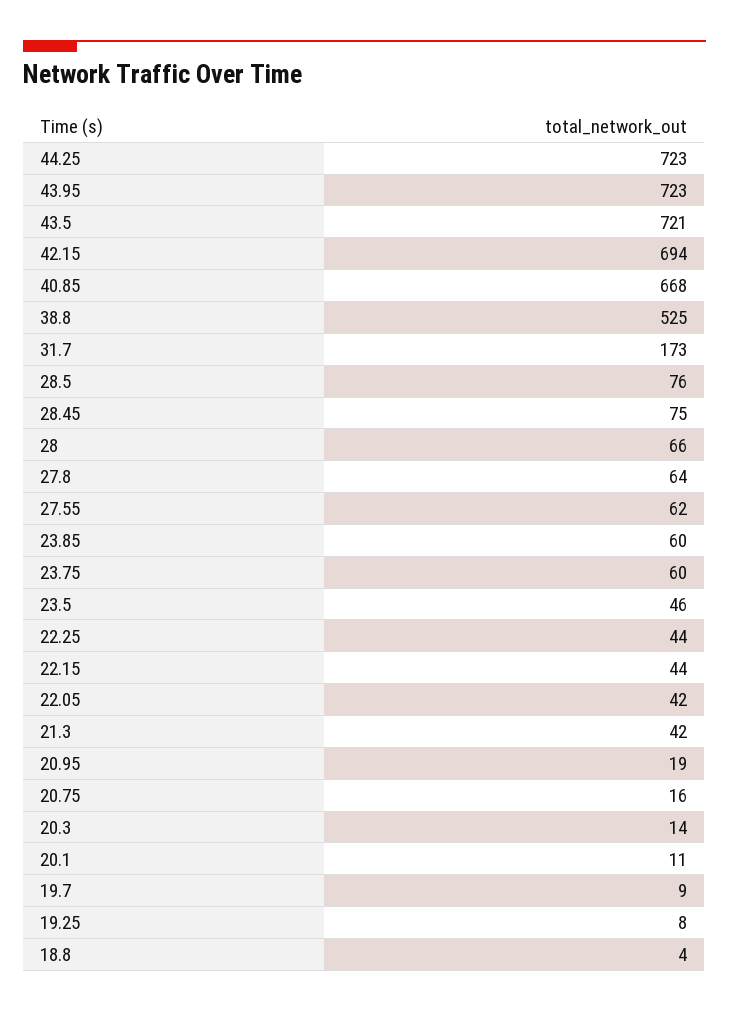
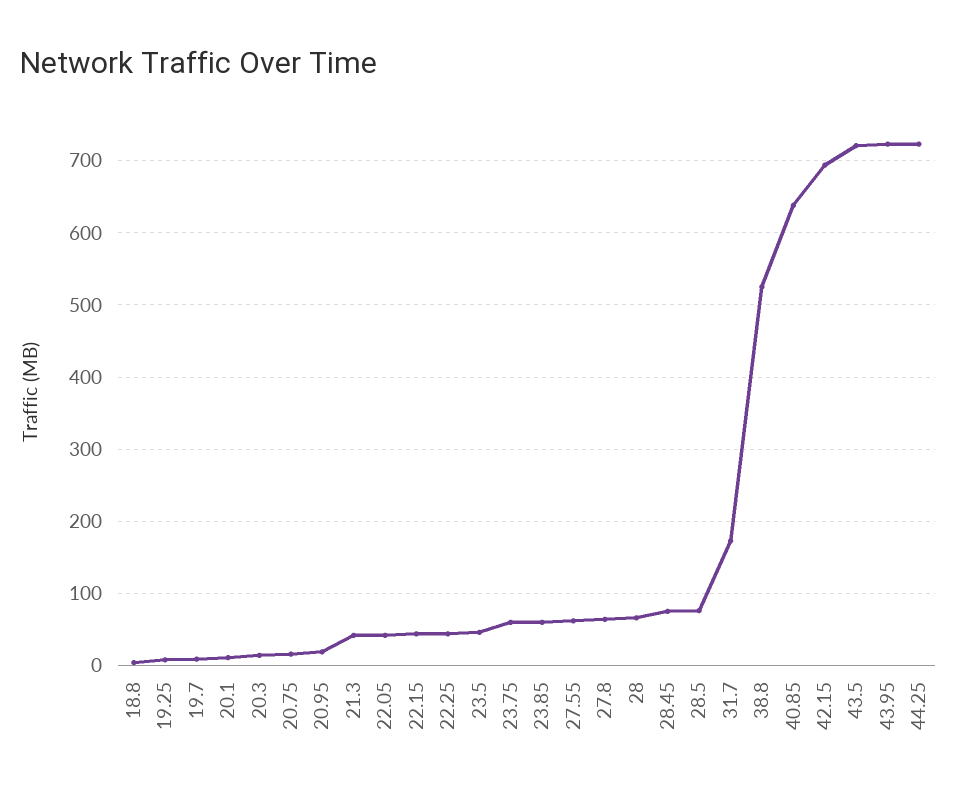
40.85: 668 -> 640

